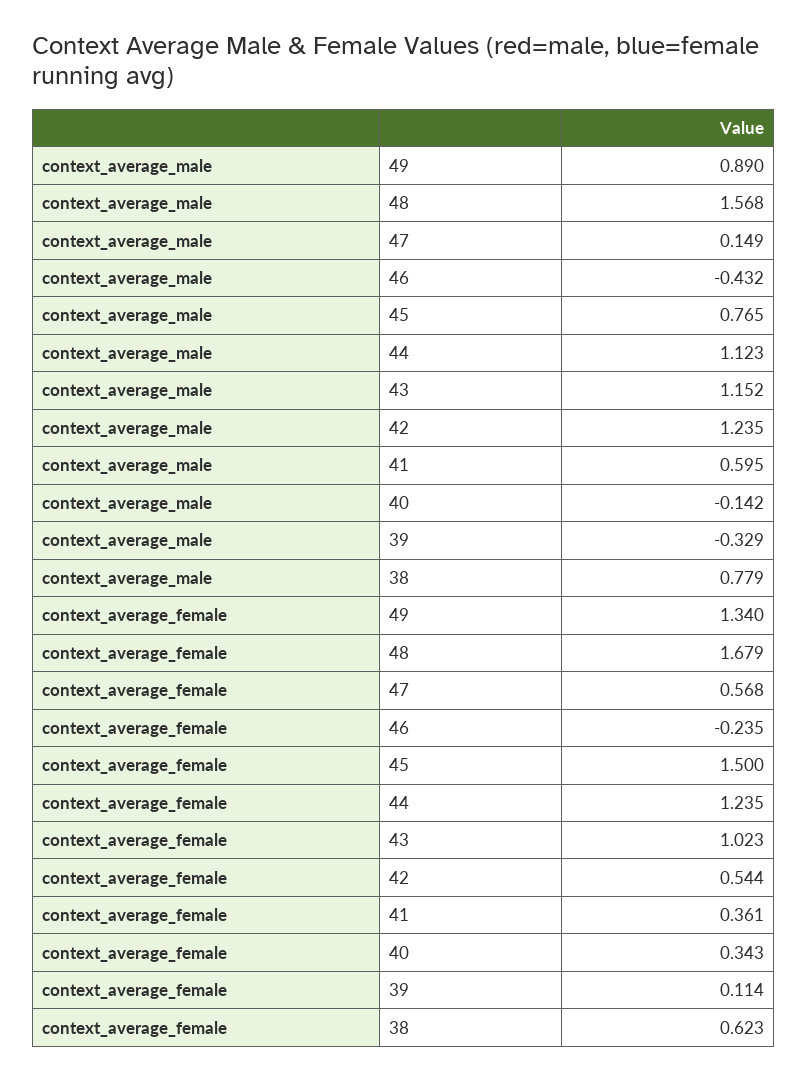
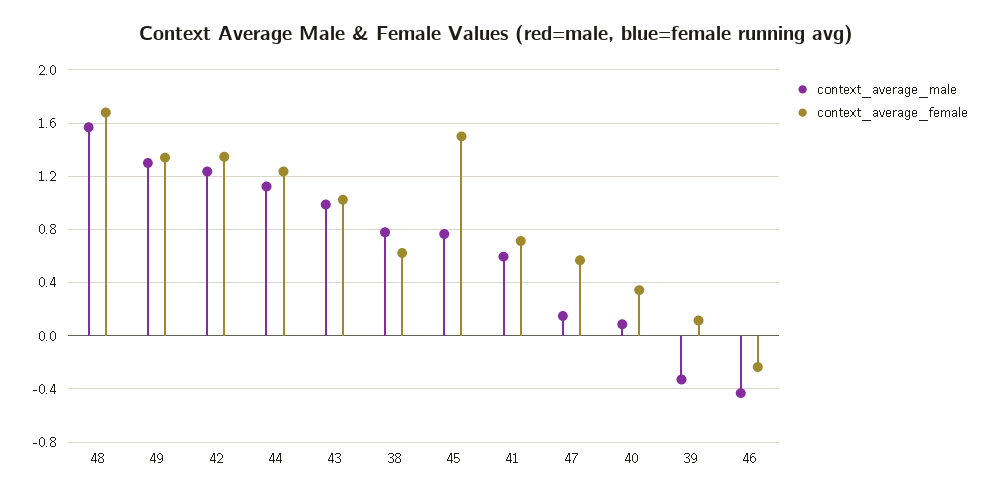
context_average_male, 49: 0.89 -> 1.3
context_average_male, 43: 1.152 -> 1
context_average_male, 40: -0.142 -> 0.1
context_average_female, 42: 0.544 -> 1.35
context_average_female, 41: 0.361 -> 0.7

